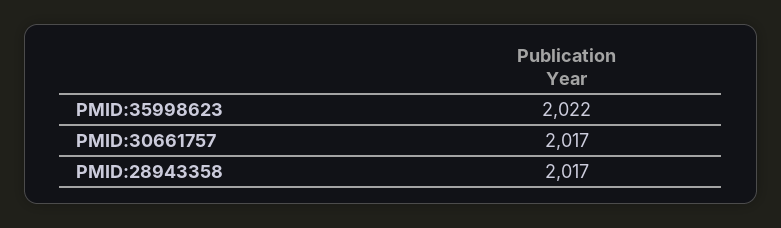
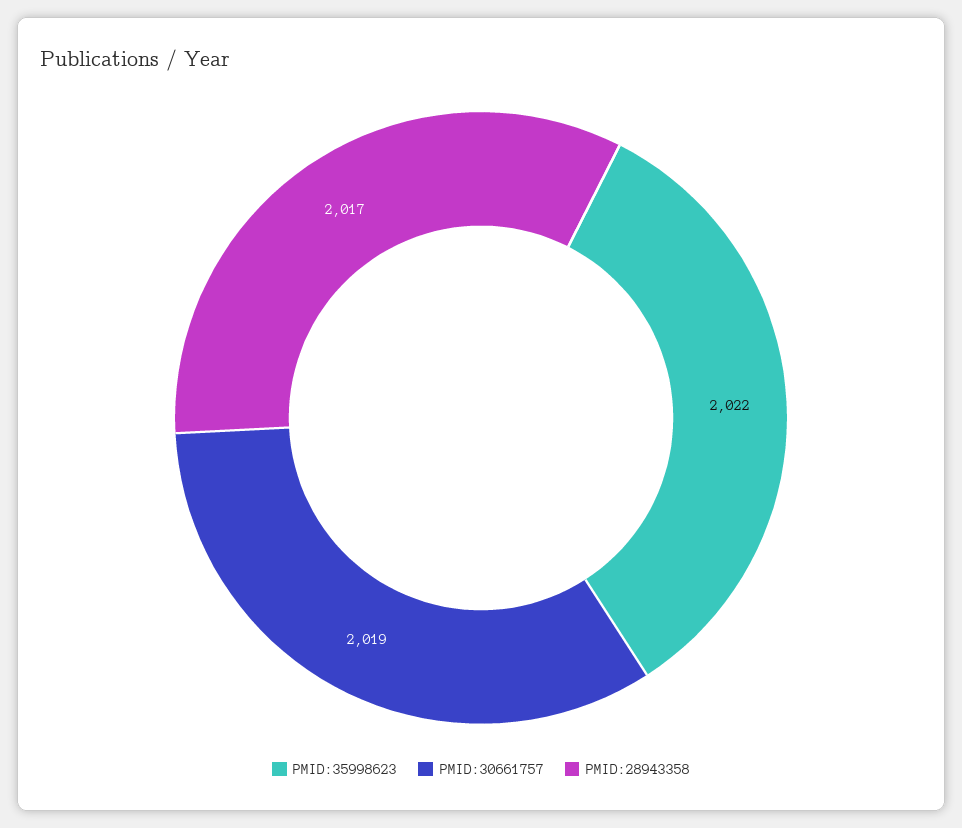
PMID:30661757: 2017 -> 2019

